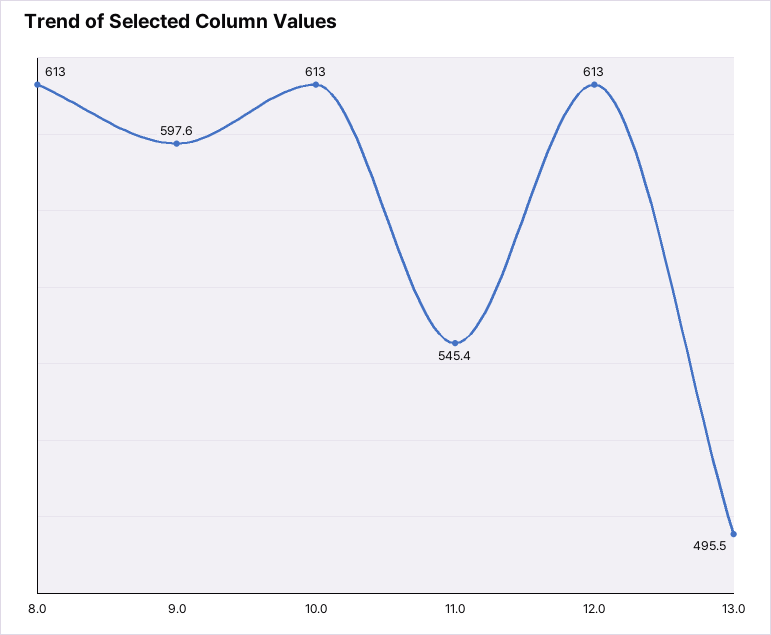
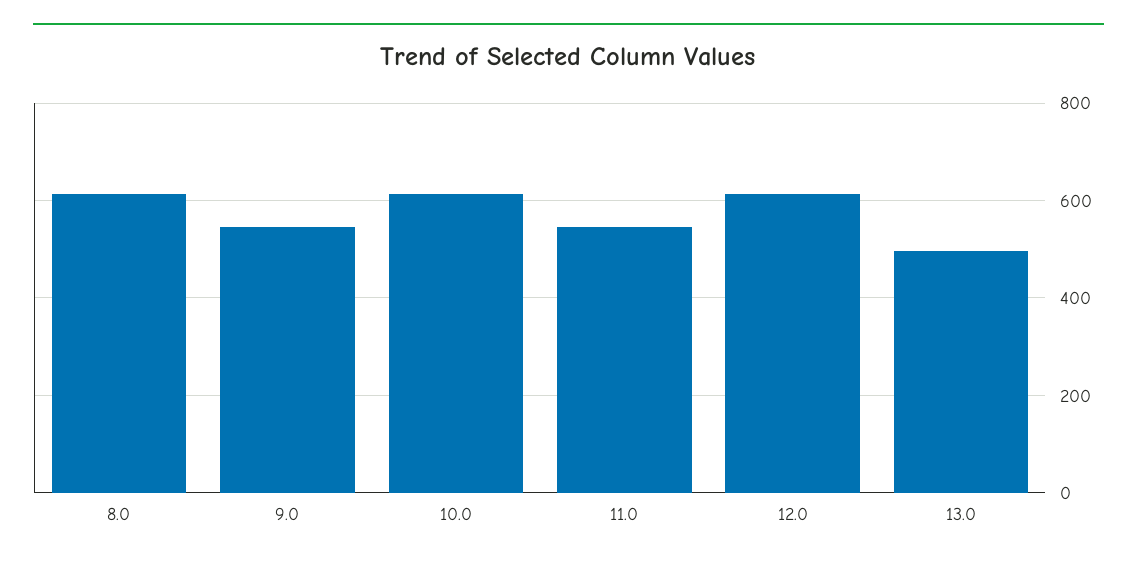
9.0: 597.6 -> 540

